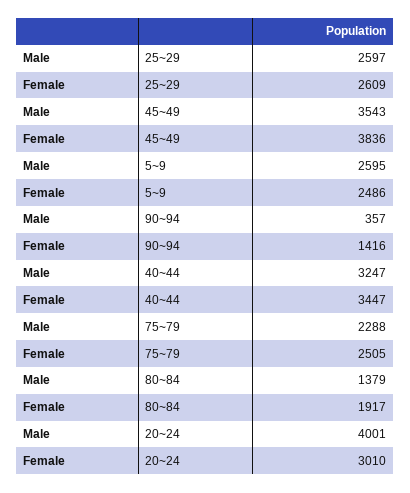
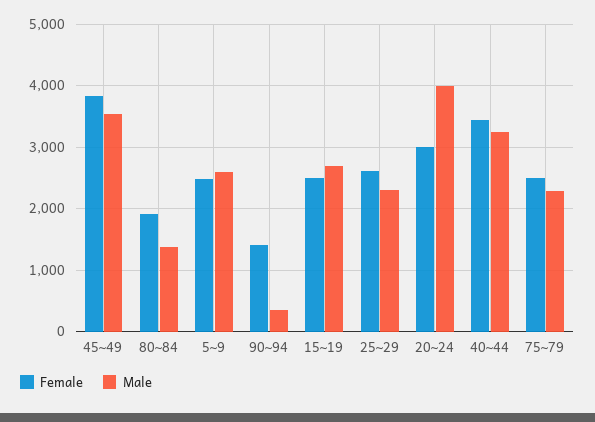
Male, 25~29: 2597 -> 2300
Female, 15~19: none -> 2500
Male, 15~19: none -> 2700

